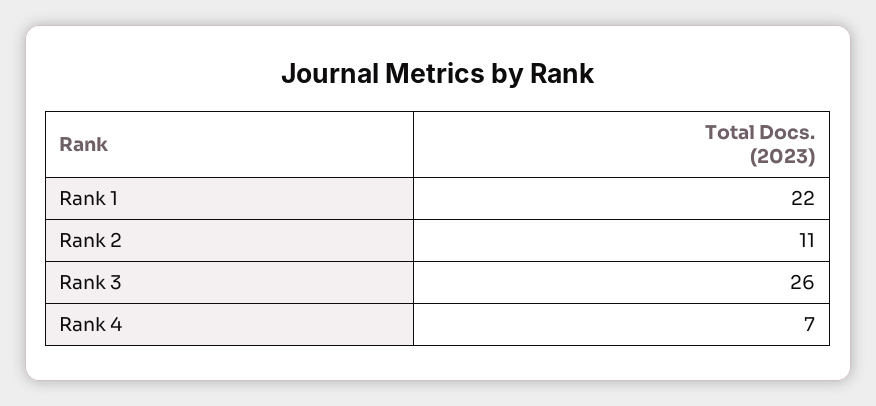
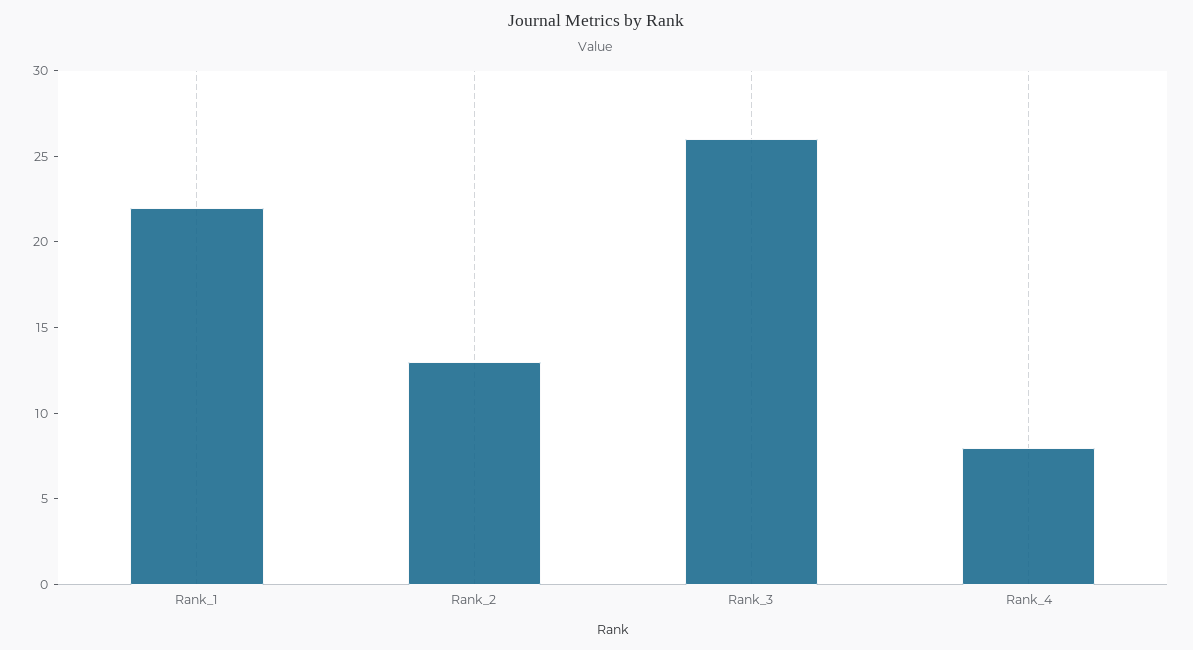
Rank 2: 11 -> 13
Rank 4: 7 -> 8

